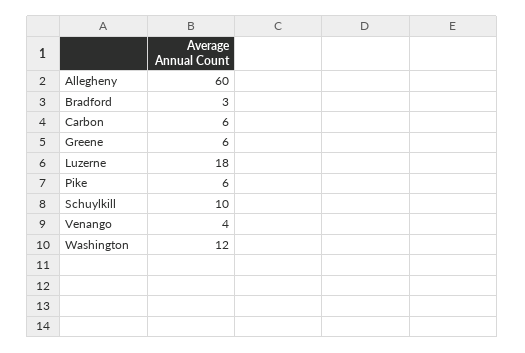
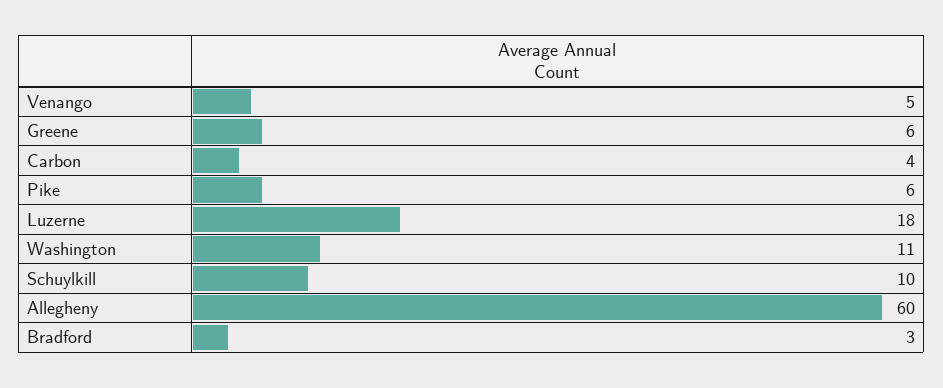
Carbon: 6 -> 4
Venango: 4 -> 5
Washington: 12 -> 11

